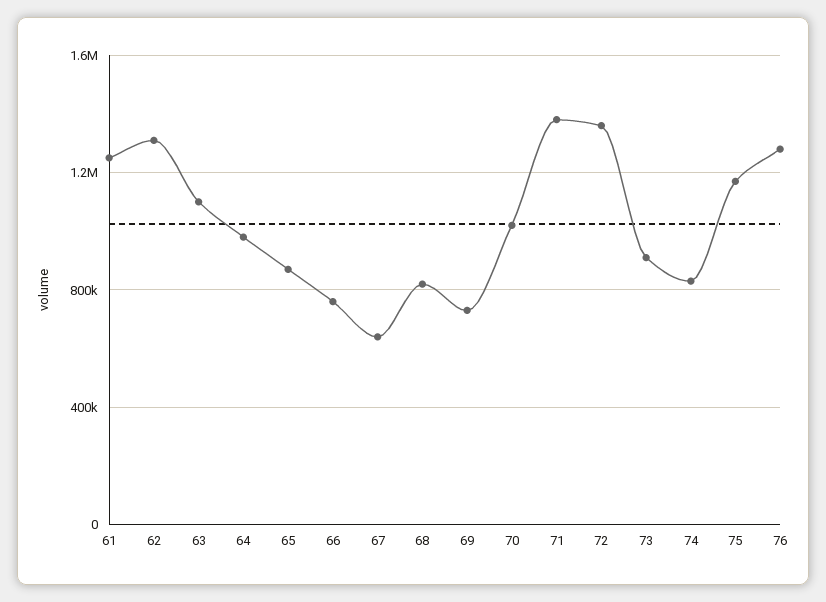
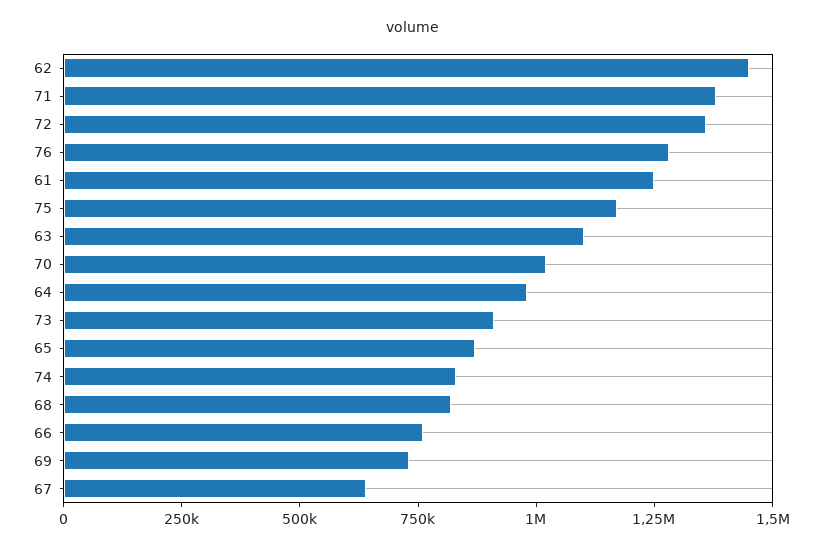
62: 1300000 -> 1450000

